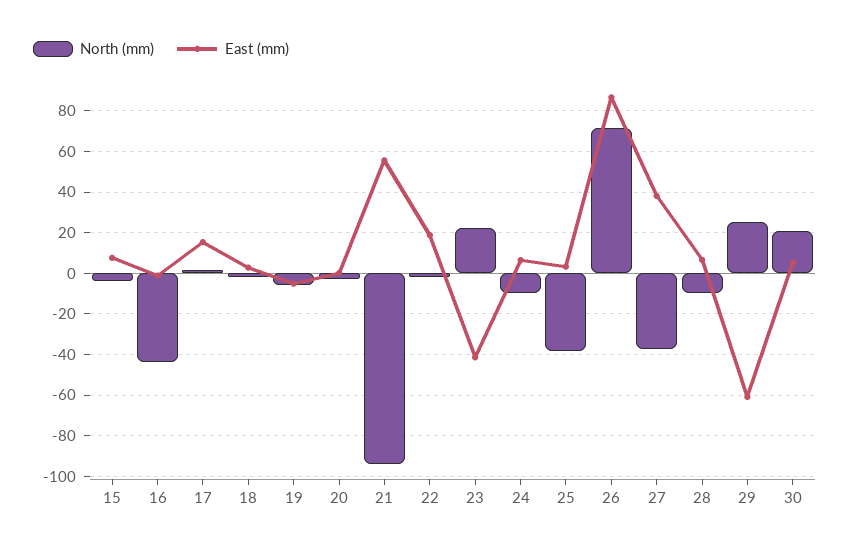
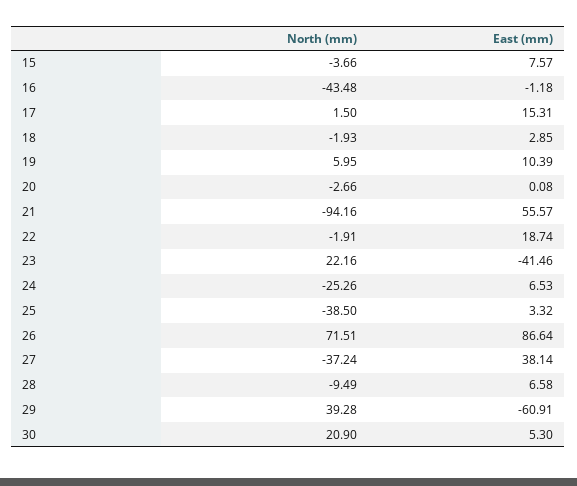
North (mm), 19: -5 -> 5.95
East (mm), 19: -5 -> 10.39
North (mm), 24: -10 -> -25.26
North (mm), 29: 25 -> 39.28

